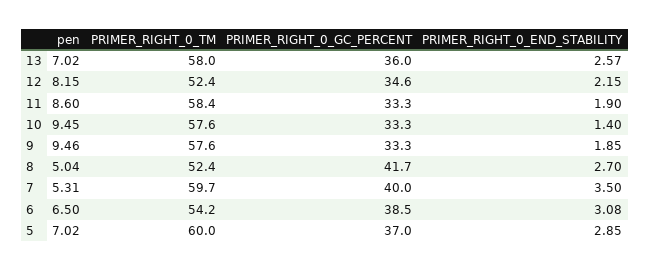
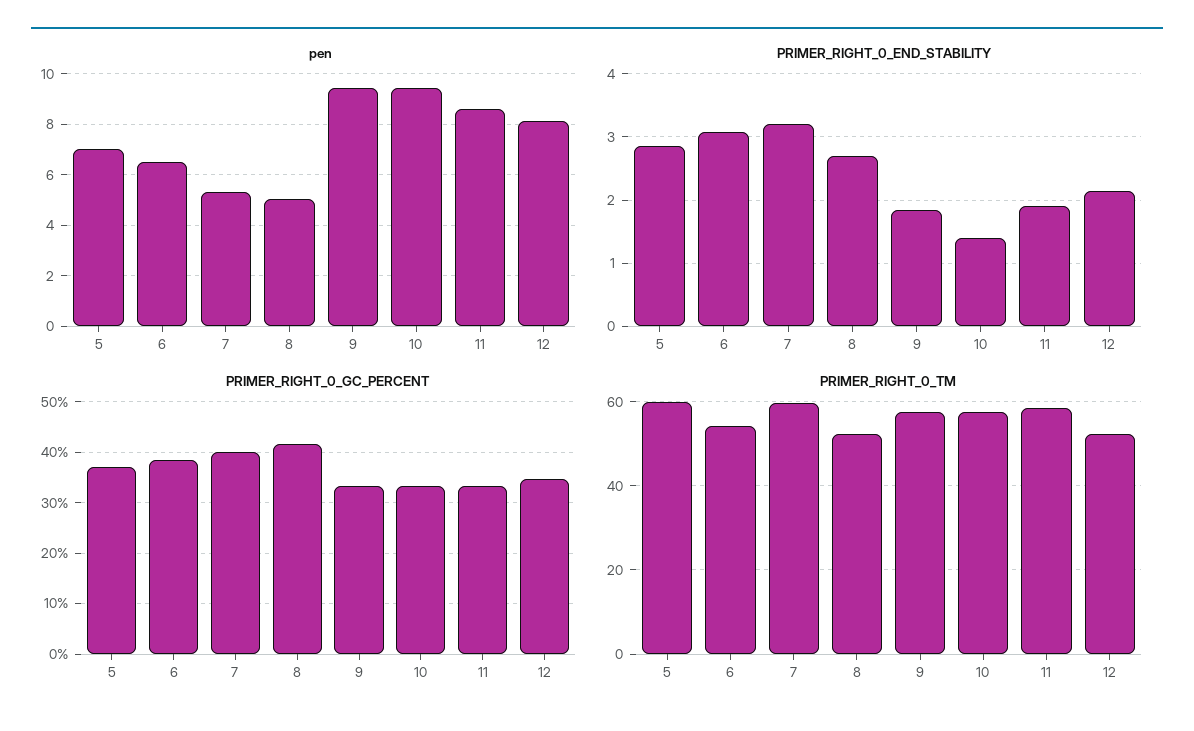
pen, 13: 7.02 -> none
PRIMER_RIGHT_0_TM, 13: 58 -> none
PRIMER_RIGHT_0_GC_PERCENT, 13: 36 -> none
PRIMER_RIGHT_0_END_STABILITY, 13: 2.57 -> none
PRIMER_RIGHT_0_END_STABILITY, 7: 3.5 -> 3.2

